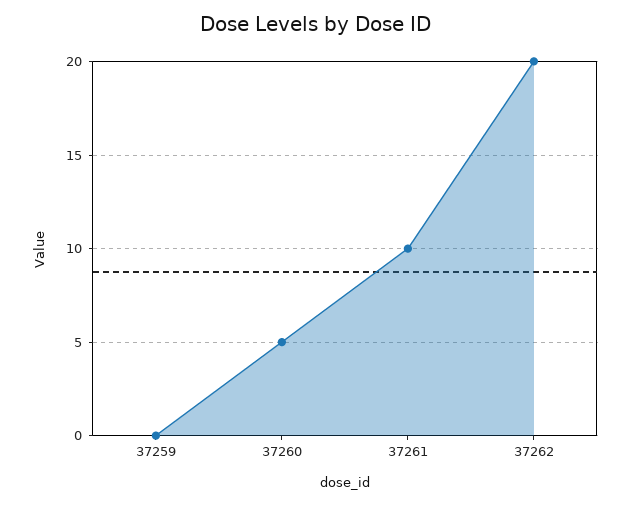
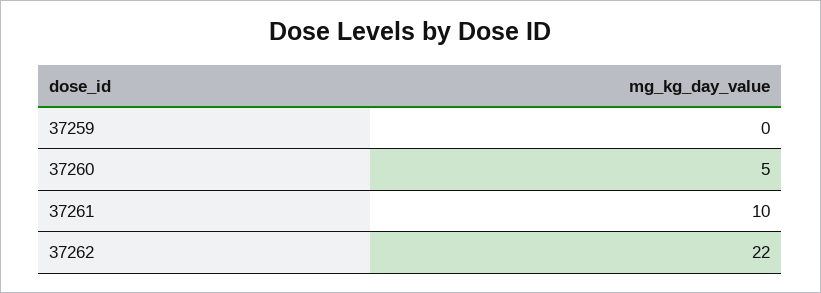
37262: 20 -> 22

